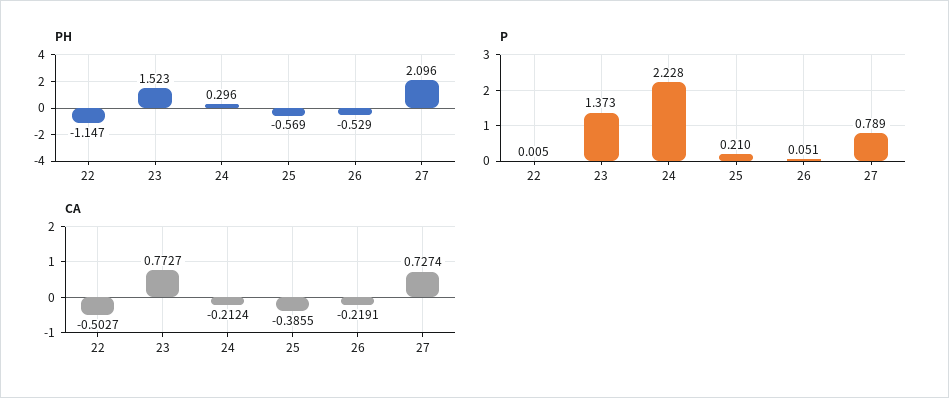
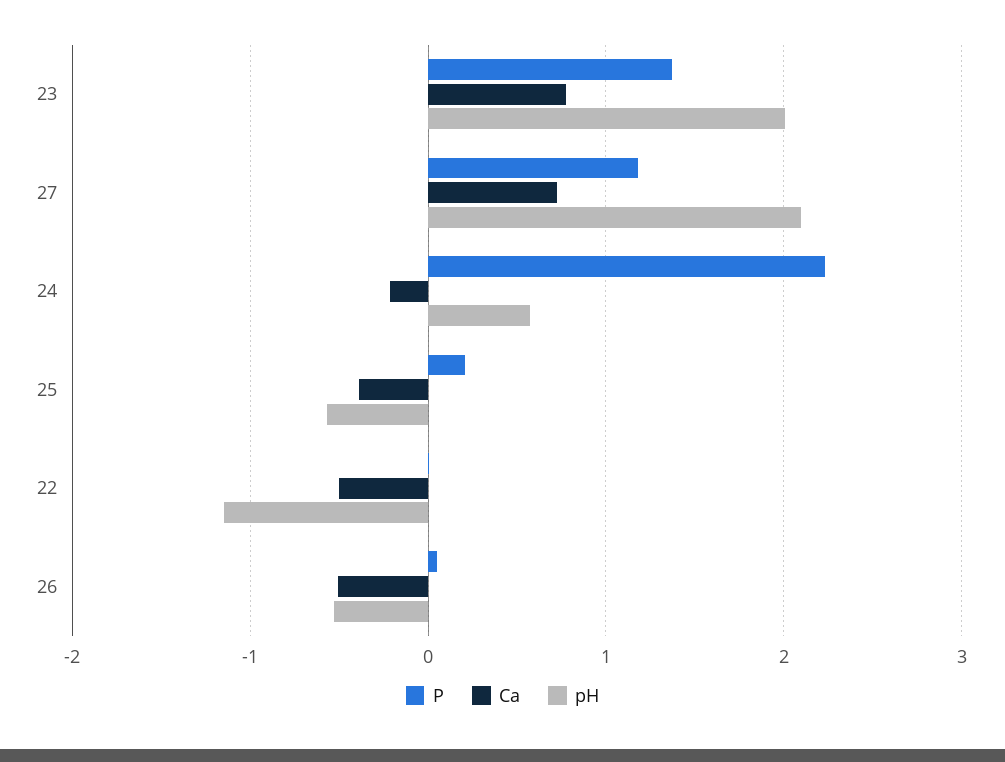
PH, 23: 1.523 -> 2
PH, 24: 0.296 -> 0.6
P, 27: 0.789 -> 1.2
CA, 26: -0.2191 -> -0.5

